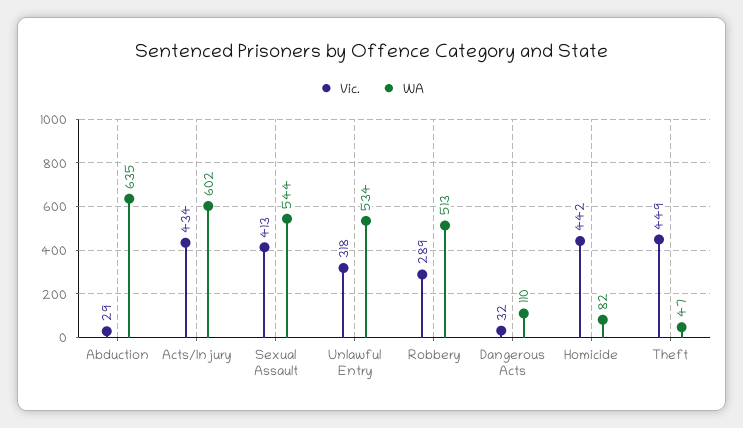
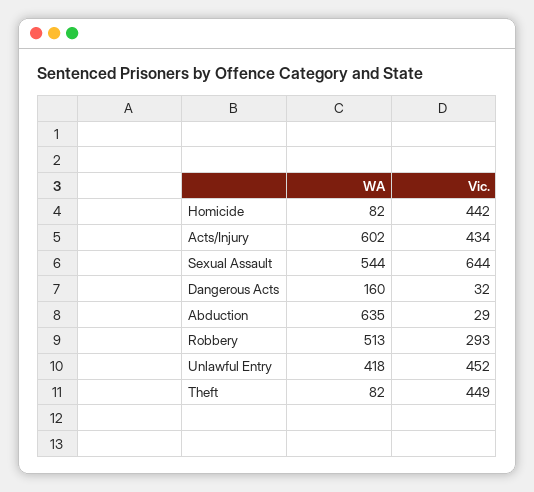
Vic., Sexual Assault: 413 -> 644
Vic., Unlawful Entry: 318 -> 452
WA, Unlawful Entry: 534 -> 418
Vic., Robbery: 289 -> 293
WA, Dangerous Acts: 110 -> 160
WA, Theft: 47 -> 82

